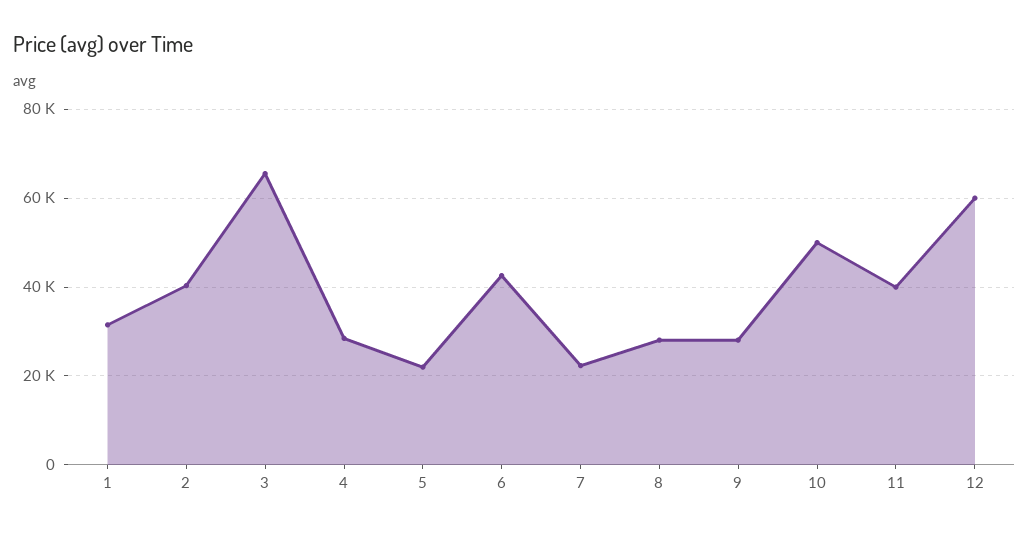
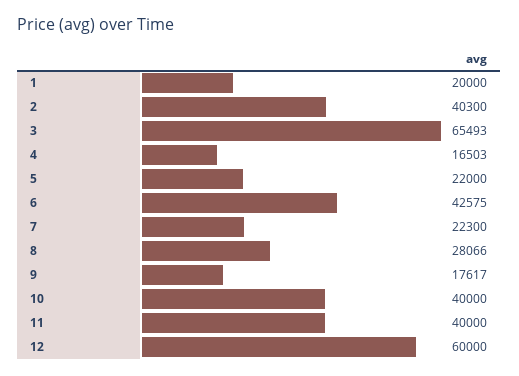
1: 32000 -> 20000
4: 28000 -> 16503
9: 28000 -> 17617
10: 50000 -> 40000

